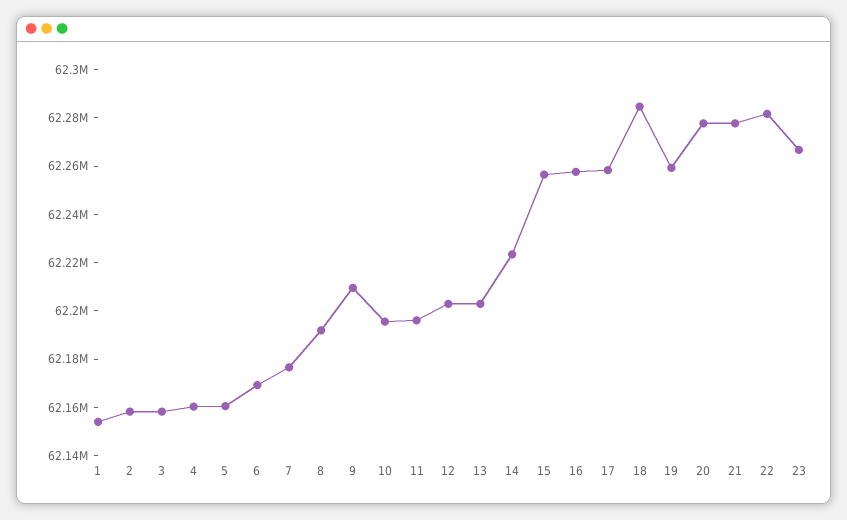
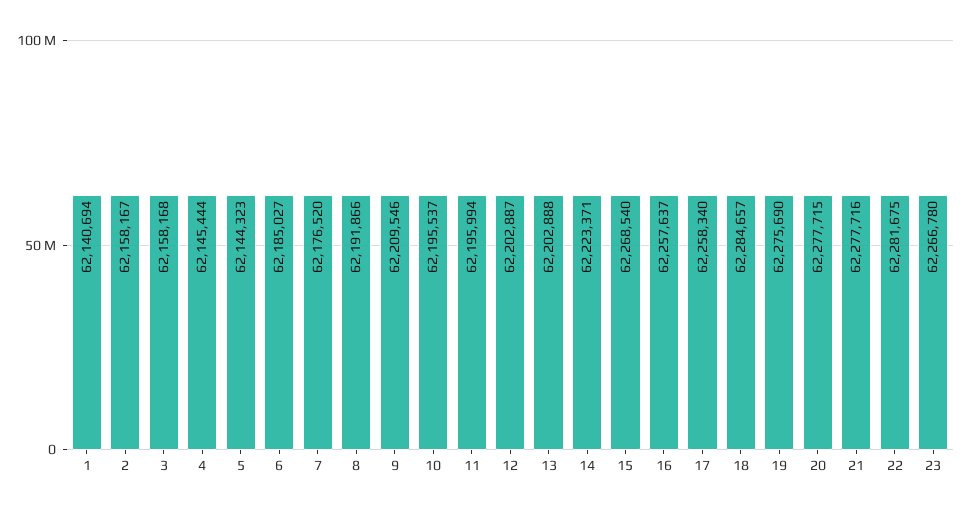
1: 62155000 -> 62140694
4: 62160000 -> 62145444
5: 62160000 -> 62144323
6: 62170000 -> 62185027
15: 62255000 -> 62268540
19: 62260000 -> 62275690

